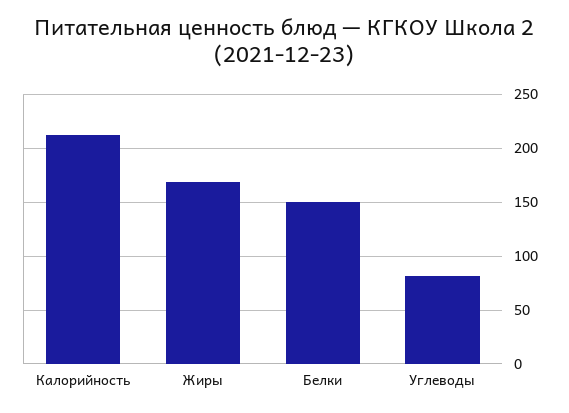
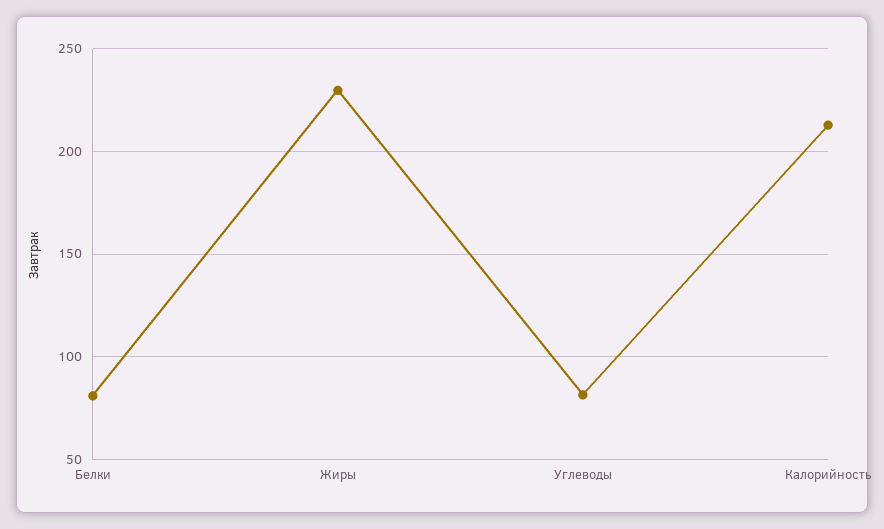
Жиры: 170 -> 230
Белки: 150 -> 80

